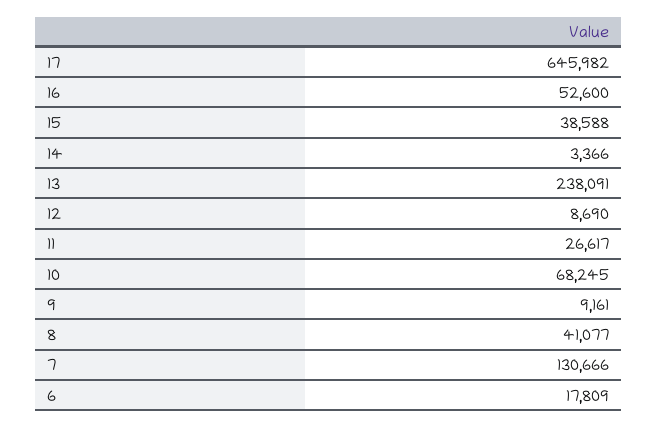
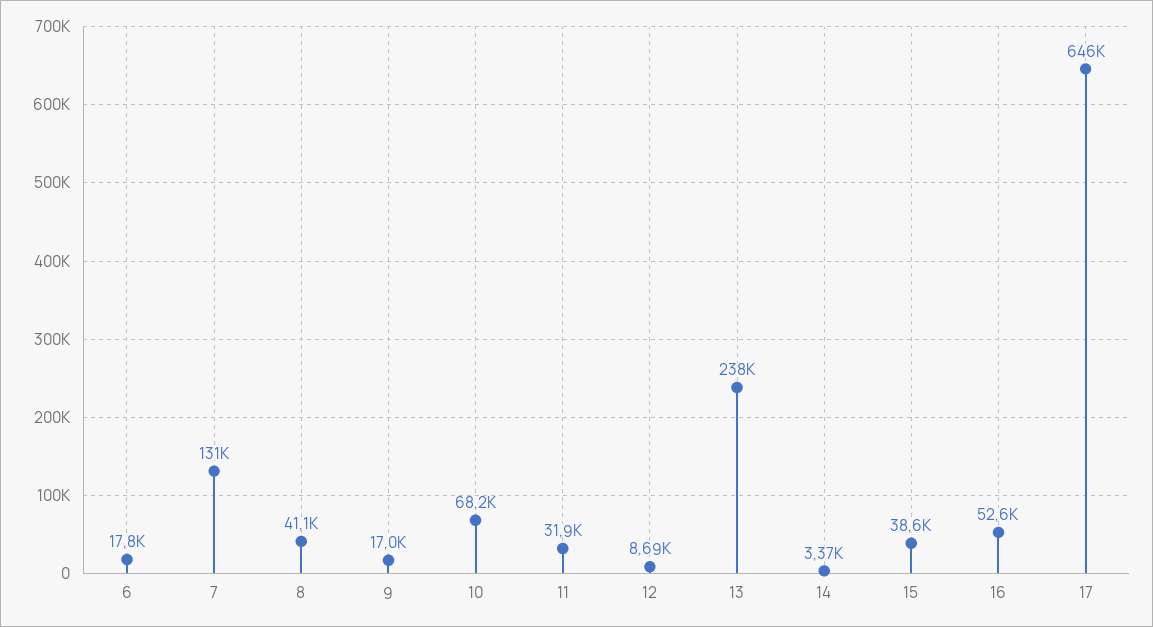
11: 26617 -> 31900
9: 9161 -> 17000

